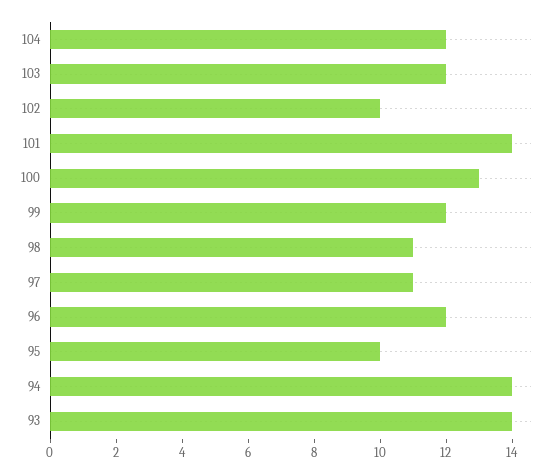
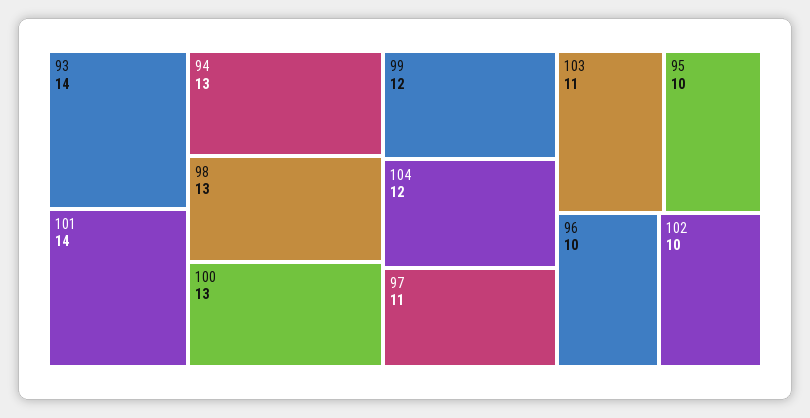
103: 12 -> 11
98: 11 -> 13
96: 12 -> 10
94: 14 -> 13

